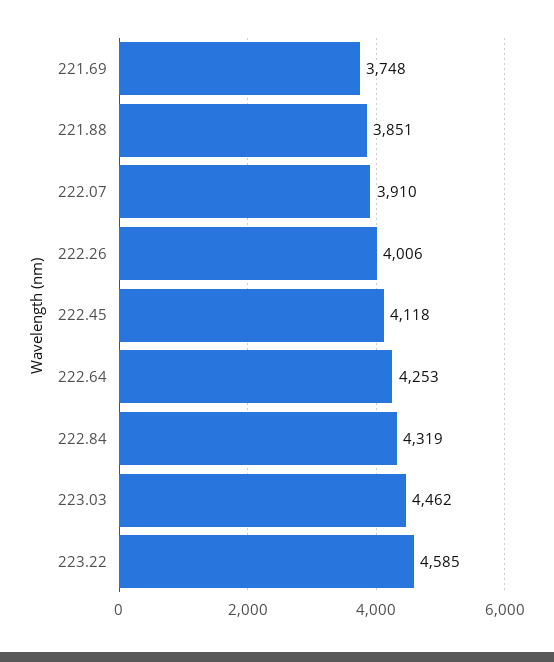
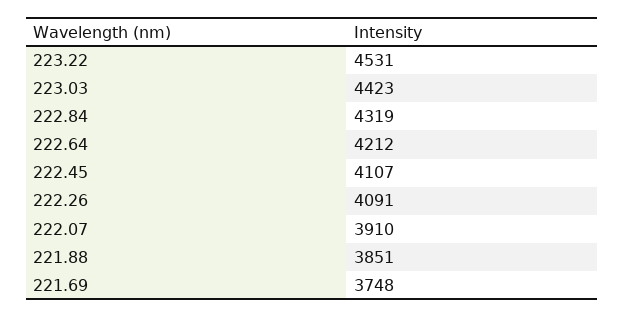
222.26: 4006 -> 4091
222.45: 4118 -> 4107
222.64: 4253 -> 4212
223.03: 4462 -> 4423
223.22: 4585 -> 4531

